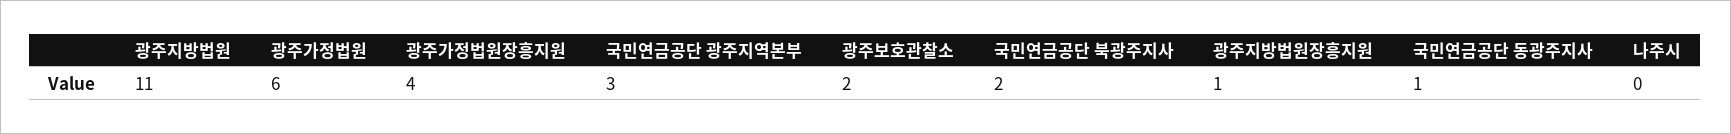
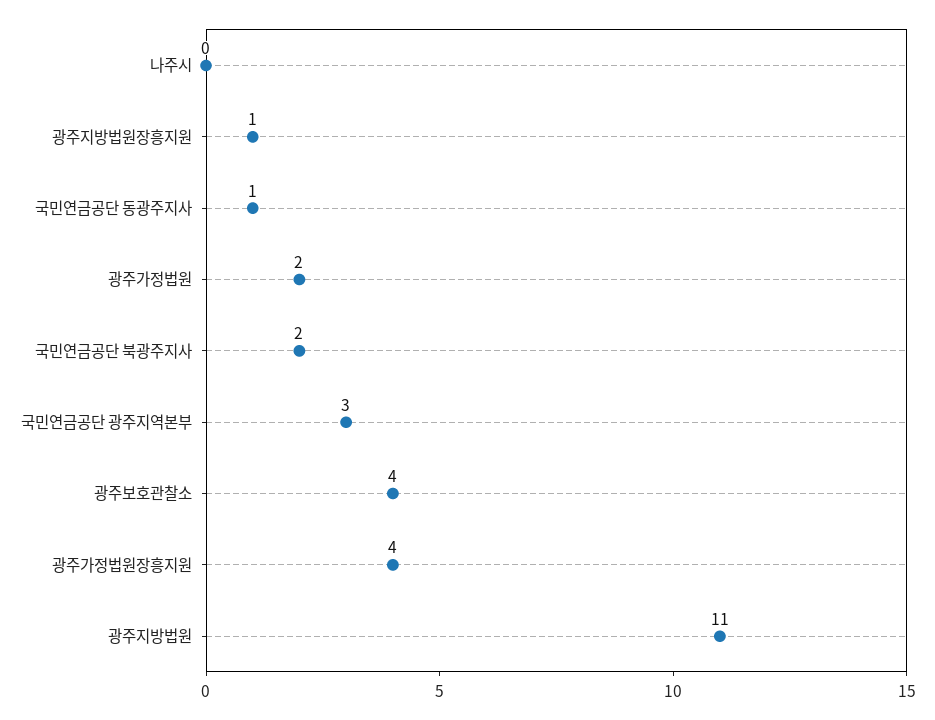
광주가정법원: 6 -> 2
광주보호관찰소: 2 -> 4

